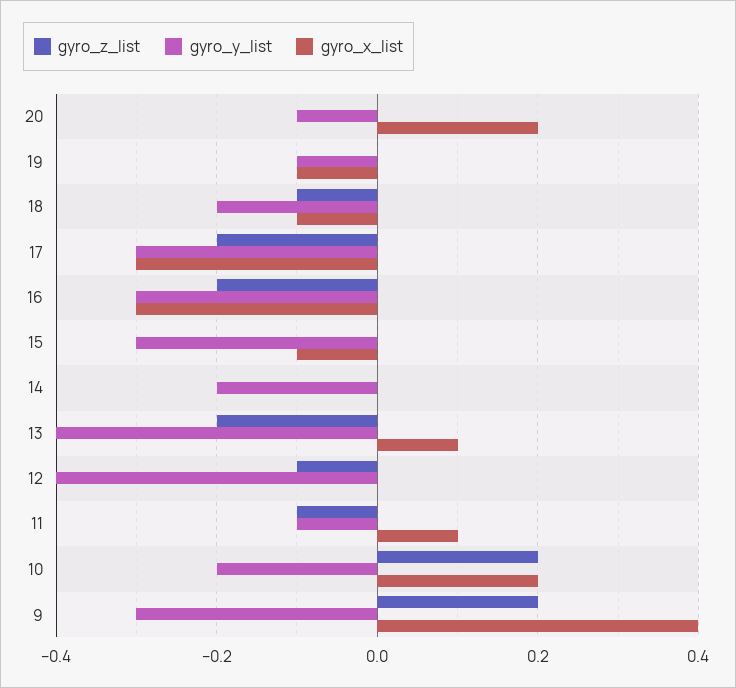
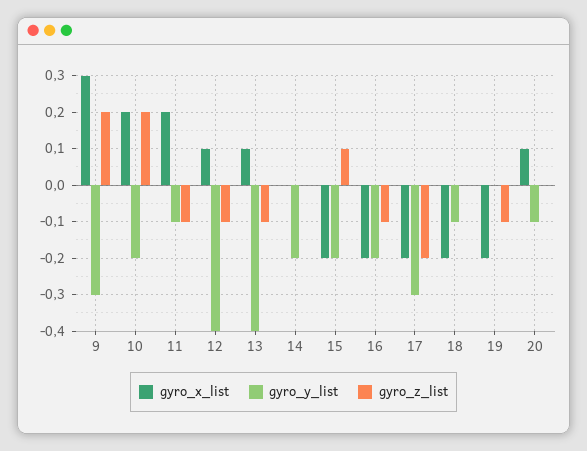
gyro_x_list, 20: 0.2 -> 0.1
gyro_z_list, 19: 0 -> -0.1
gyro_y_list, 19: -0.1 -> 0
gyro_x_list, 19: -0.1 -> -0.2
gyro_z_list, 18: -0.1 -> 0
gyro_y_list, 18: -0.2 -> -0.1
gyro_x_list, 18: -0.1 -> -0.2
gyro_x_list, 17: -0.3 -> -0.2
gyro_z_list, 16: -0.2 -> -0.1
gyro_y_list, 16: -0.3 -> -0.2
gyro_x_list, 16: -0.3 -> -0.2
gyro_z_list, 15: 0 -> 0.1
gyro_y_list, 15: -0.3 -> -0.2
gyro_x_list, 15: -0.1 -> -0.2
gyro_z_list, 13: -0.2 -> -0.1
gyro_x_list, 12: 0 -> 0.1
gyro_x_list, 11: 0.1 -> 0.2
gyro_x_list, 9: 0.4 -> 0.3

